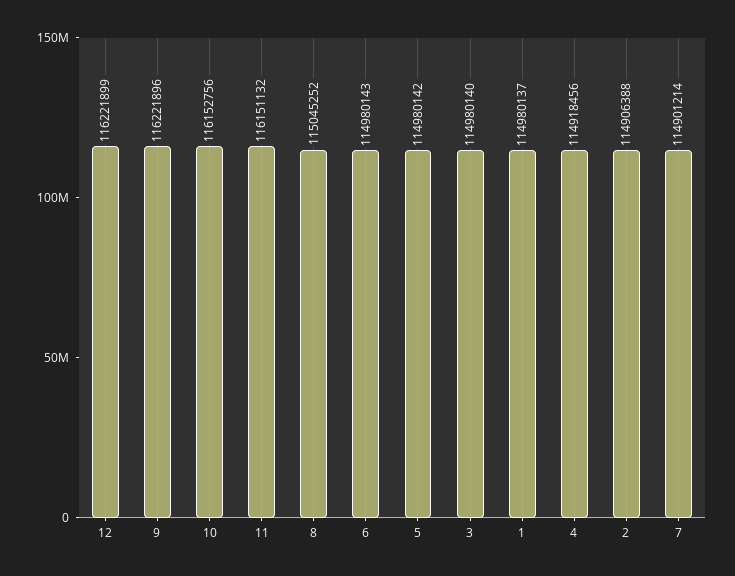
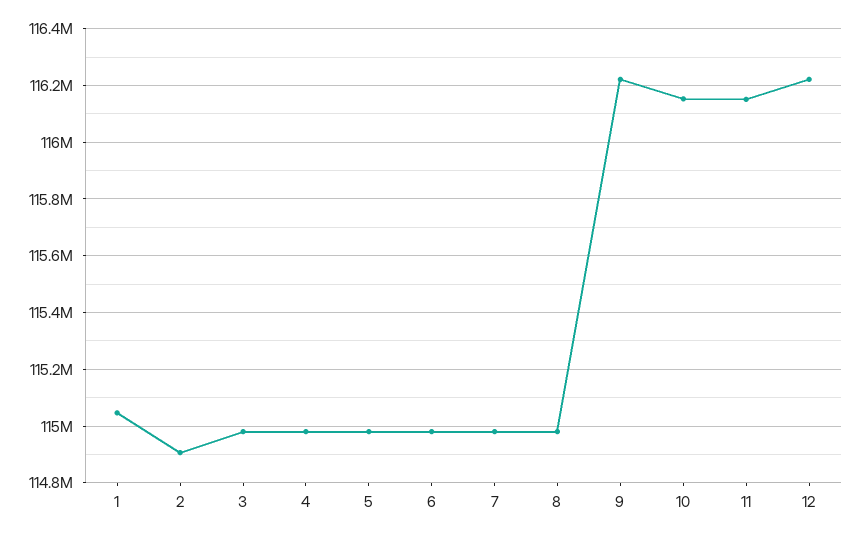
8: 115045252 -> 114975000
1: 114980137 -> 115050000
4: 114918456 -> 114975000
7: 114901214 -> 114975000

